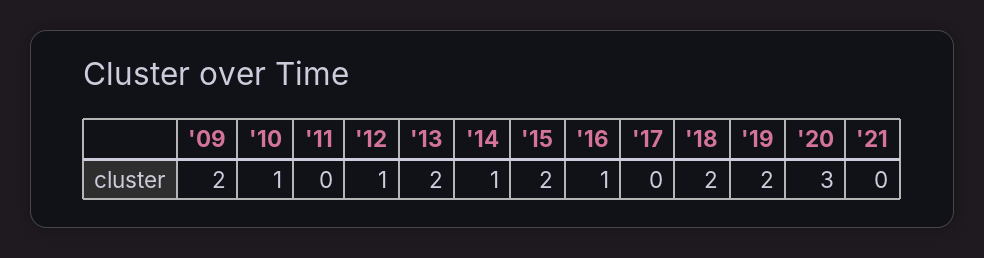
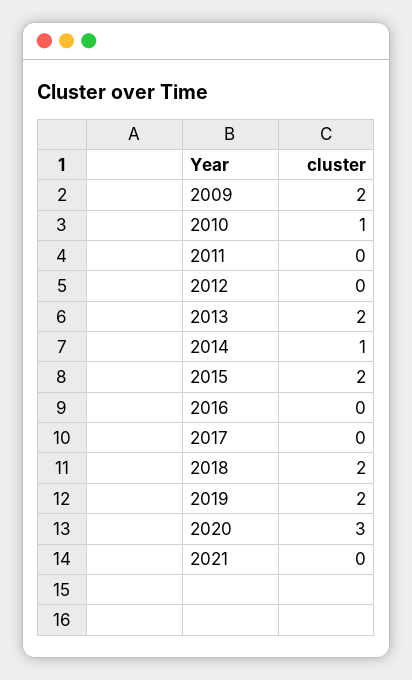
'12: 1 -> 0
'16: 1 -> 0

